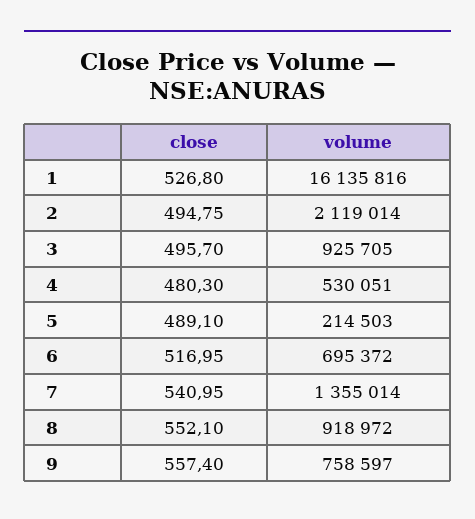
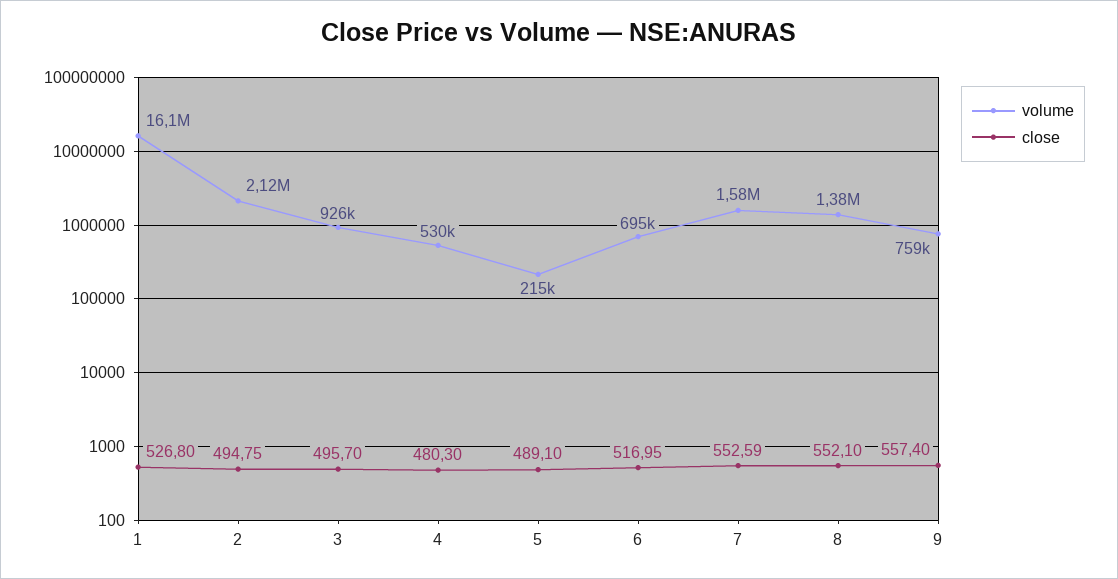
close, 7: 540.95 -> 552.59
volume, 7: 1355014 -> 1580000
volume, 8: 918972 -> 1380000

